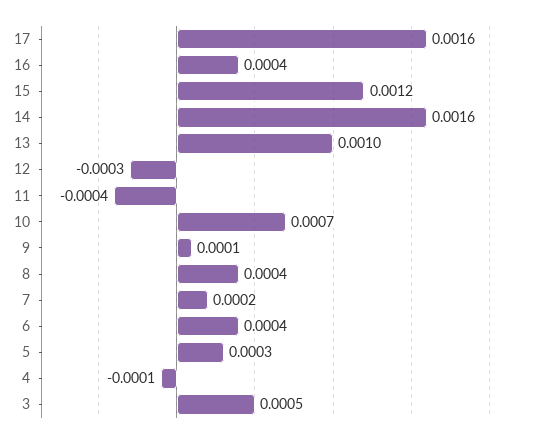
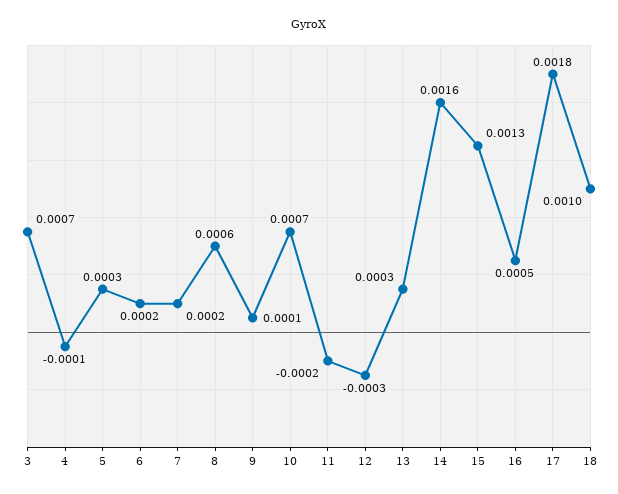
17: 0.0016 -> 0.0018
16: 0.0004 -> 0.0005
15: 0.0012 -> 0.0013
13: 0.001 -> 0.0003
11: -0.0004 -> -0.0002
8: 0.0004 -> 0.0006
6: 0.0004 -> 0.0002
3: 0.0005 -> 0.0007
18: none -> 0.001

